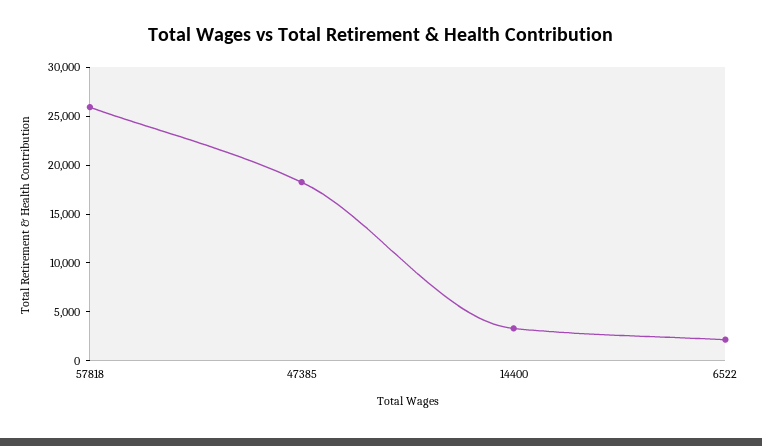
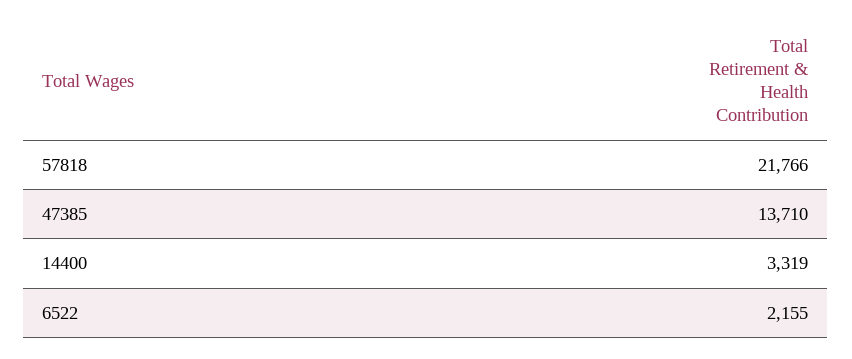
57818: 26000 -> 21766
47385: 18000 -> 13710

